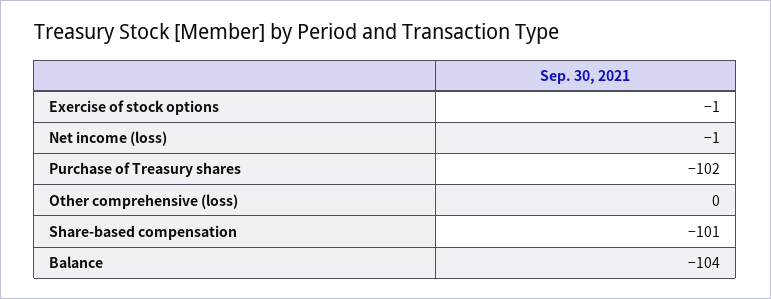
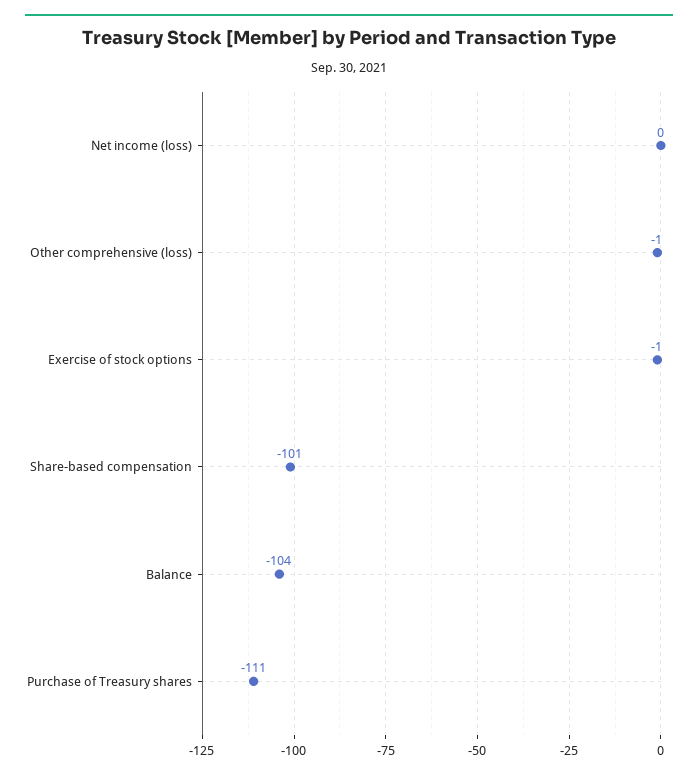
Net income (loss): -1 -> 0
Purchase of Treasury shares: -102 -> -111
Other comprehensive (loss): 0 -> -1

